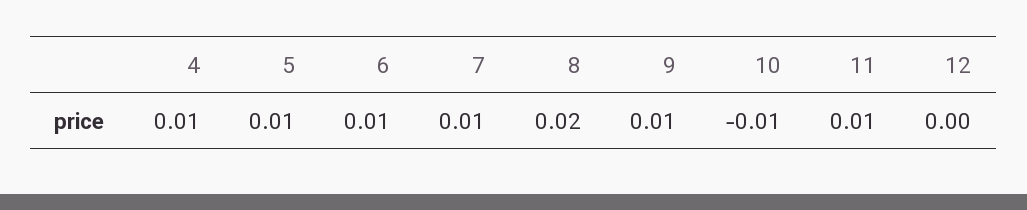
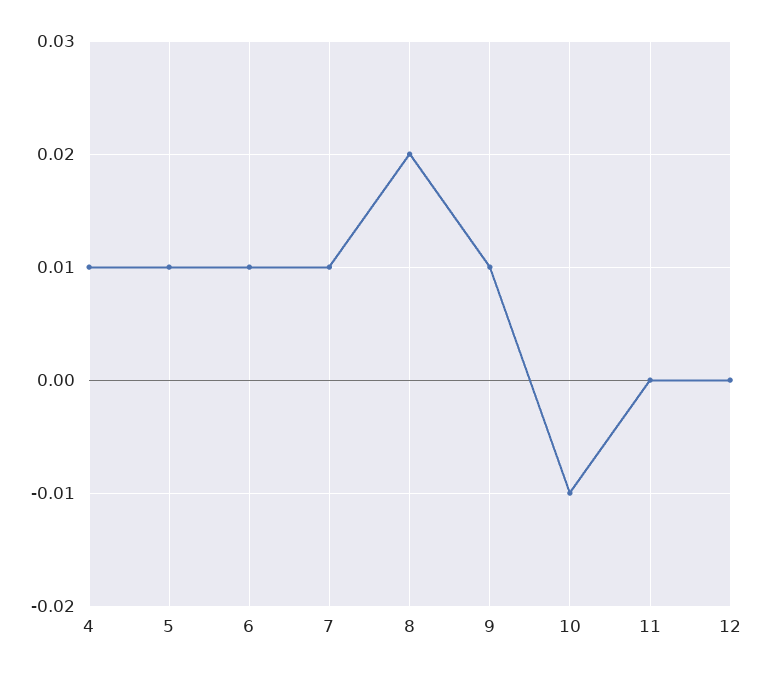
11: 0.01 -> 0

